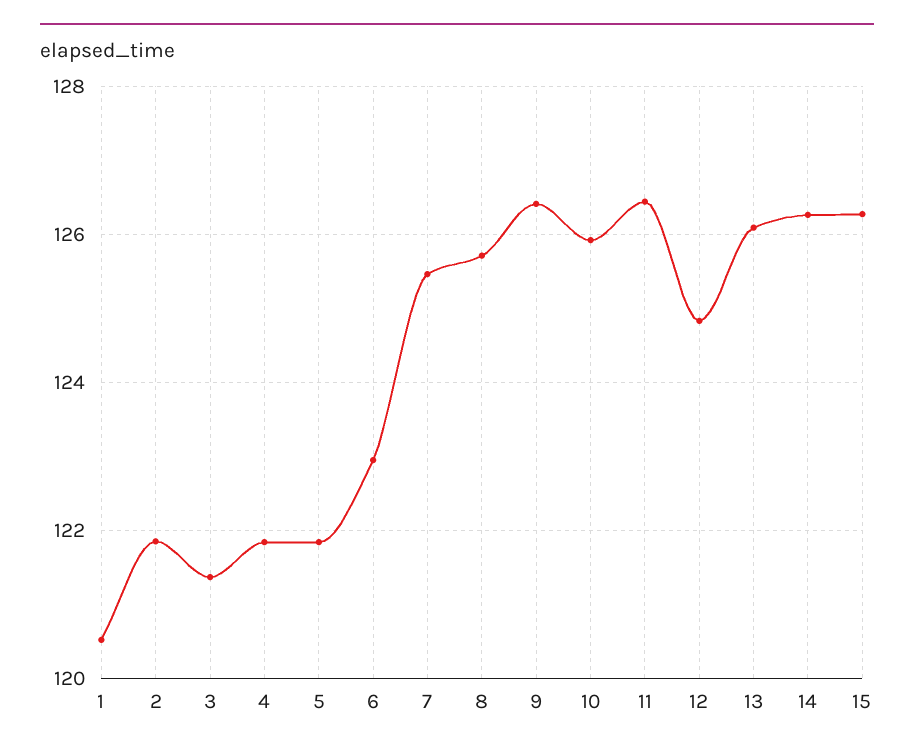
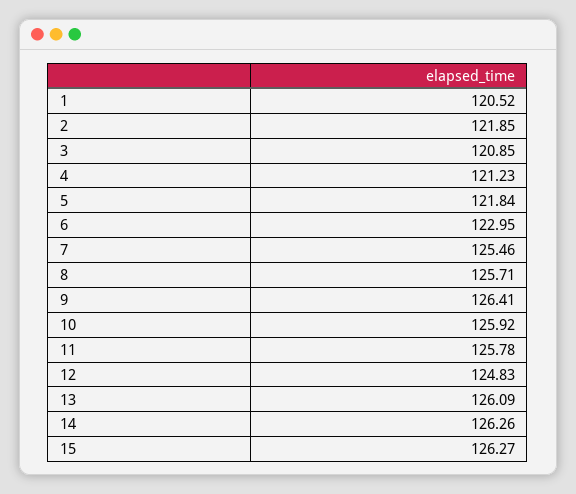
3: 121.4 -> 120.85
4: 121.8 -> 121.23
11: 126.4 -> 125.78

